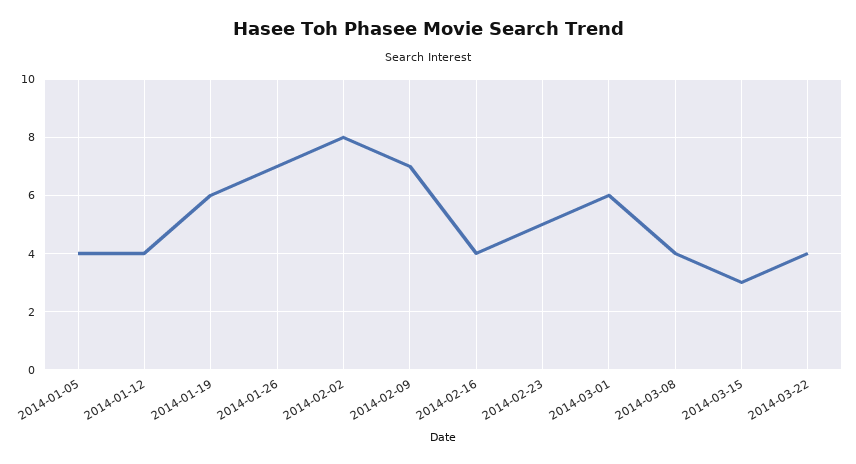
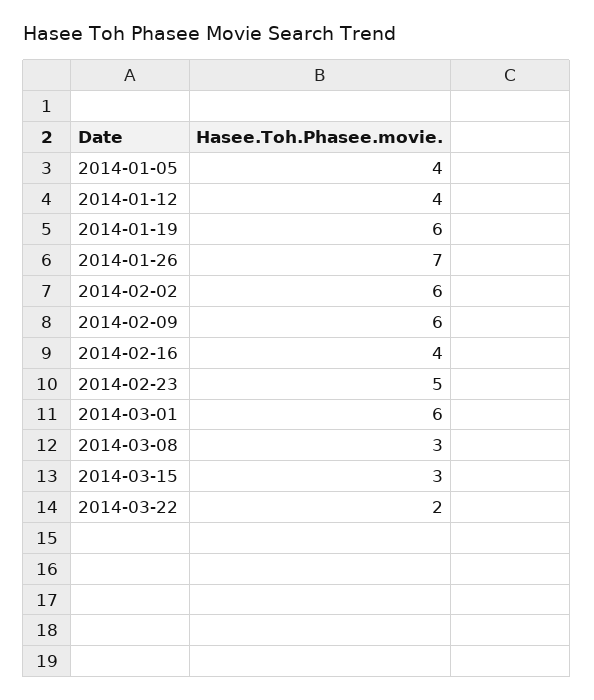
2014-02-02: 8 -> 6
2014-02-09: 7 -> 6
2014-03-08: 4 -> 3
2014-03-22: 4 -> 2

